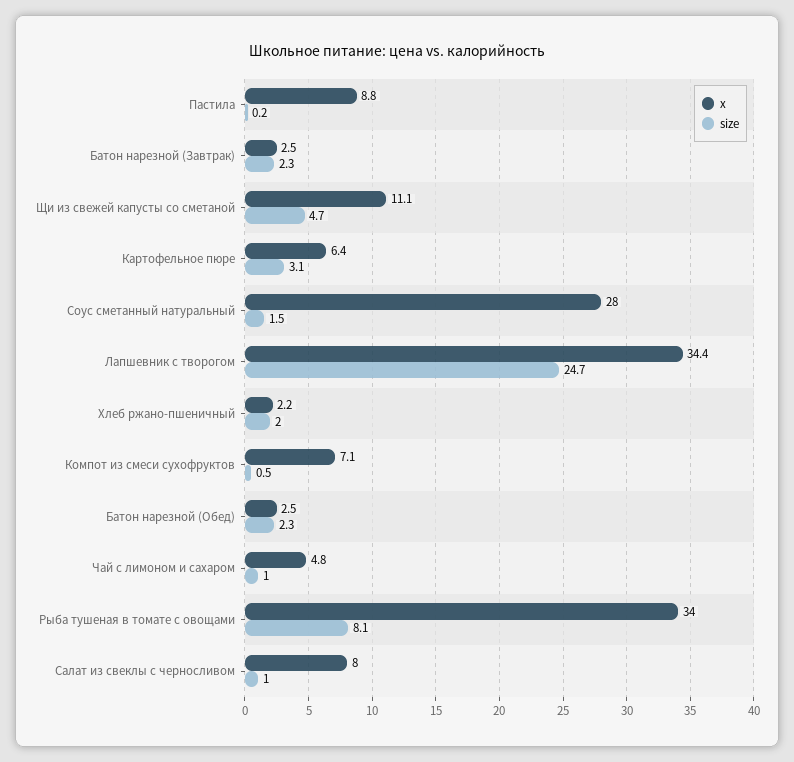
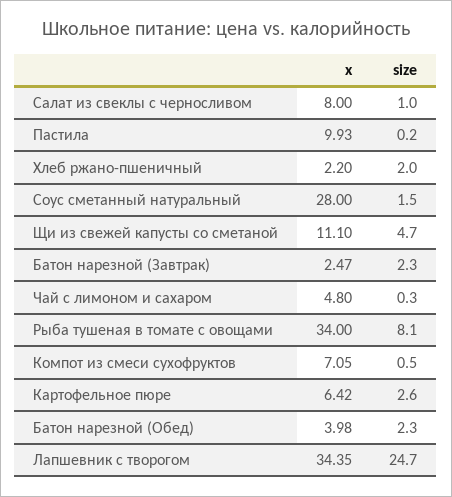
x, Пастила: 8.8 -> 9.93
size, Картофельное пюре: 3.1 -> 2.6
x, Батон нарезной (Обед): 2.5 -> 3.98
size, Чай с лимоном и сахаром: 1 -> 0.3

